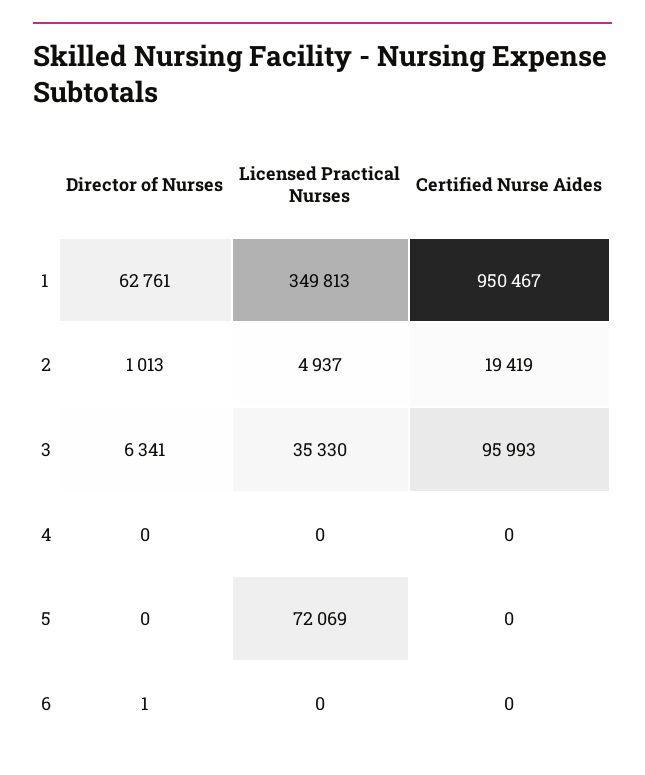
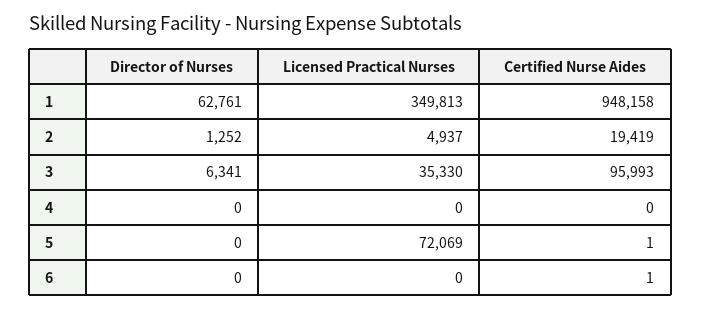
Certified Nurse Aides, 1: 950467 -> 948158
Director of Nurses, 2: 1013 -> 1252
Certified Nurse Aides, 5: 0 -> 1
Director of Nurses, 6: 1 -> 0
Certified Nurse Aides, 6: 0 -> 1

